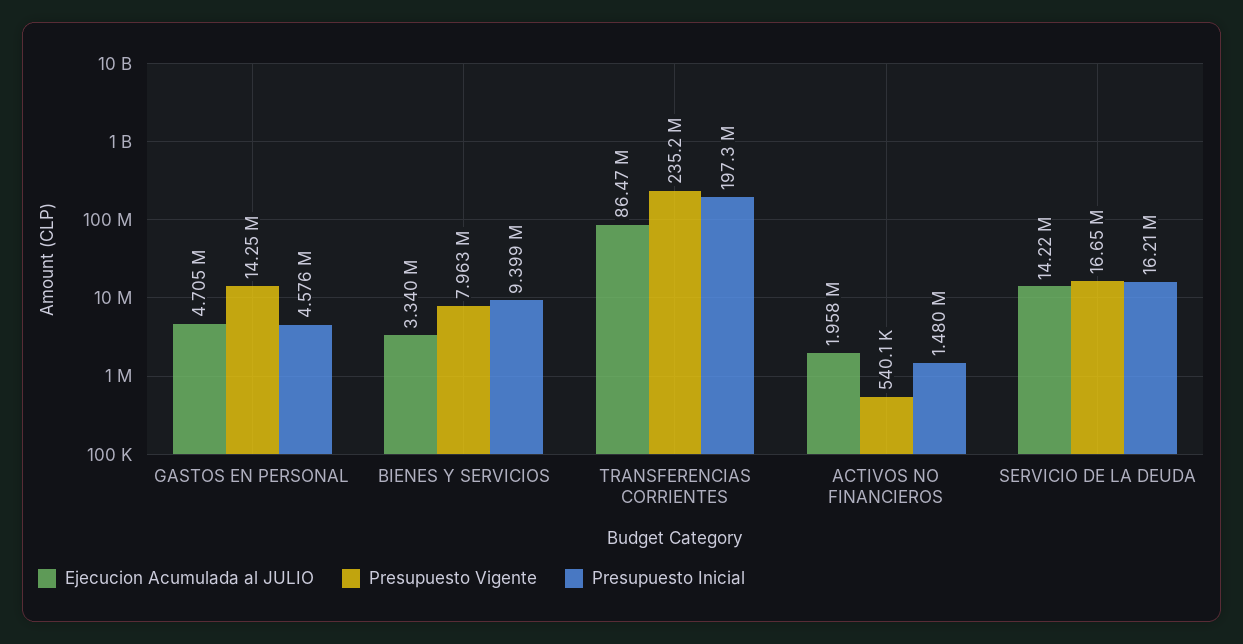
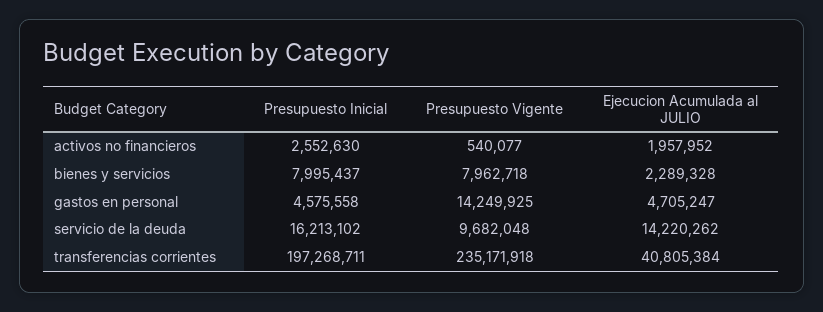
Ejecucion Acumulada al JULIO, BIENES Y SERVICIOS: 3340000 -> 2289328
Presupuesto Inicial, BIENES Y SERVICIOS: 9399000 -> 7995437
Ejecucion Acumulada al JULIO, TRANSFERENCIAS CORRIENTES: 86470000 -> 40805384
Presupuesto Inicial, ACTIVOS NO FINANCIEROS: 1480000 -> 2552630
Presupuesto Vigente, SERVICIO DE LA DEUDA: 16650000 -> 9682048

